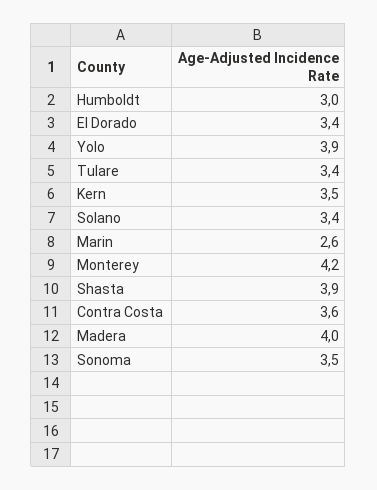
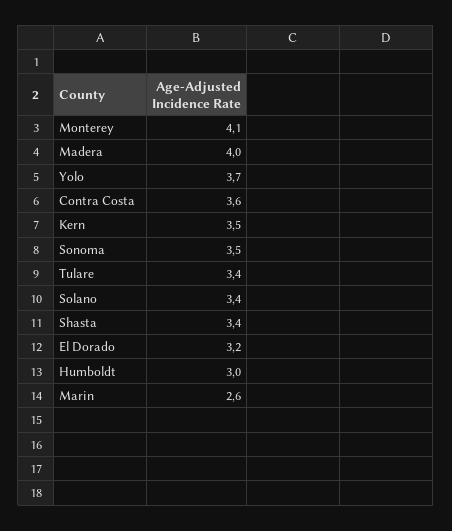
El Dorado: 3.4 -> 3.2
Yolo: 3.9 -> 3.7
Monterey: 4.2 -> 4.1
Shasta: 3.9 -> 3.4

